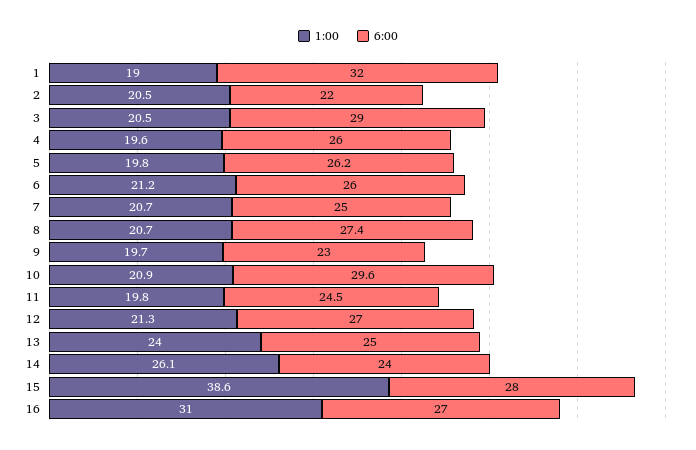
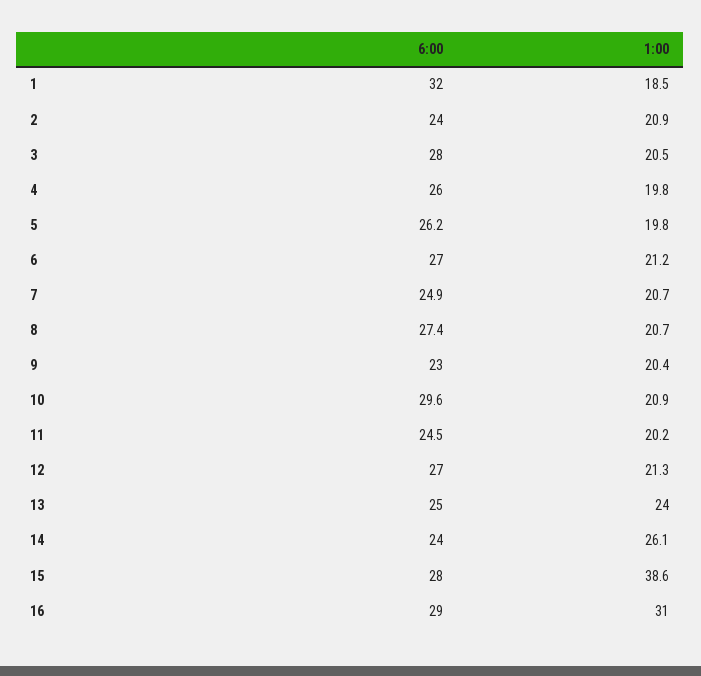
1:00, 1: 19 -> 18.5
1:00, 2: 20.5 -> 20.9
6:00, 2: 22 -> 24
6:00, 3: 29 -> 28
1:00, 4: 19.6 -> 19.8
6:00, 6: 26 -> 27
6:00, 7: 25 -> 24.9
1:00, 9: 19.7 -> 20.4
1:00, 11: 19.8 -> 20.2
6:00, 16: 27 -> 29

